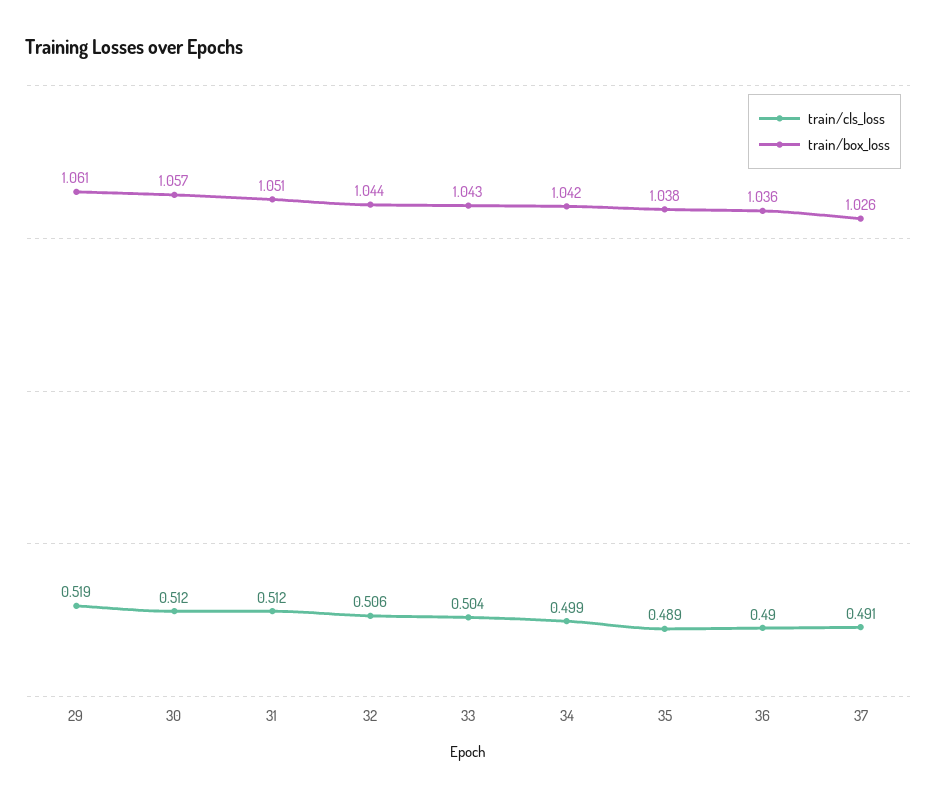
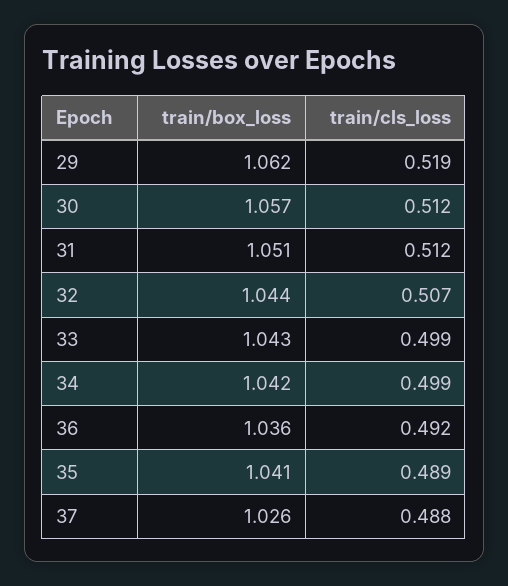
train/box_loss, 29: 1.061 -> 1.062
train/cls_loss, 32: 0.506 -> 0.507
train/cls_loss, 33: 0.504 -> 0.499
train/box_loss, 35: 1.038 -> 1.041
train/cls_loss, 36: 0.49 -> 0.492
train/cls_loss, 37: 0.491 -> 0.488

